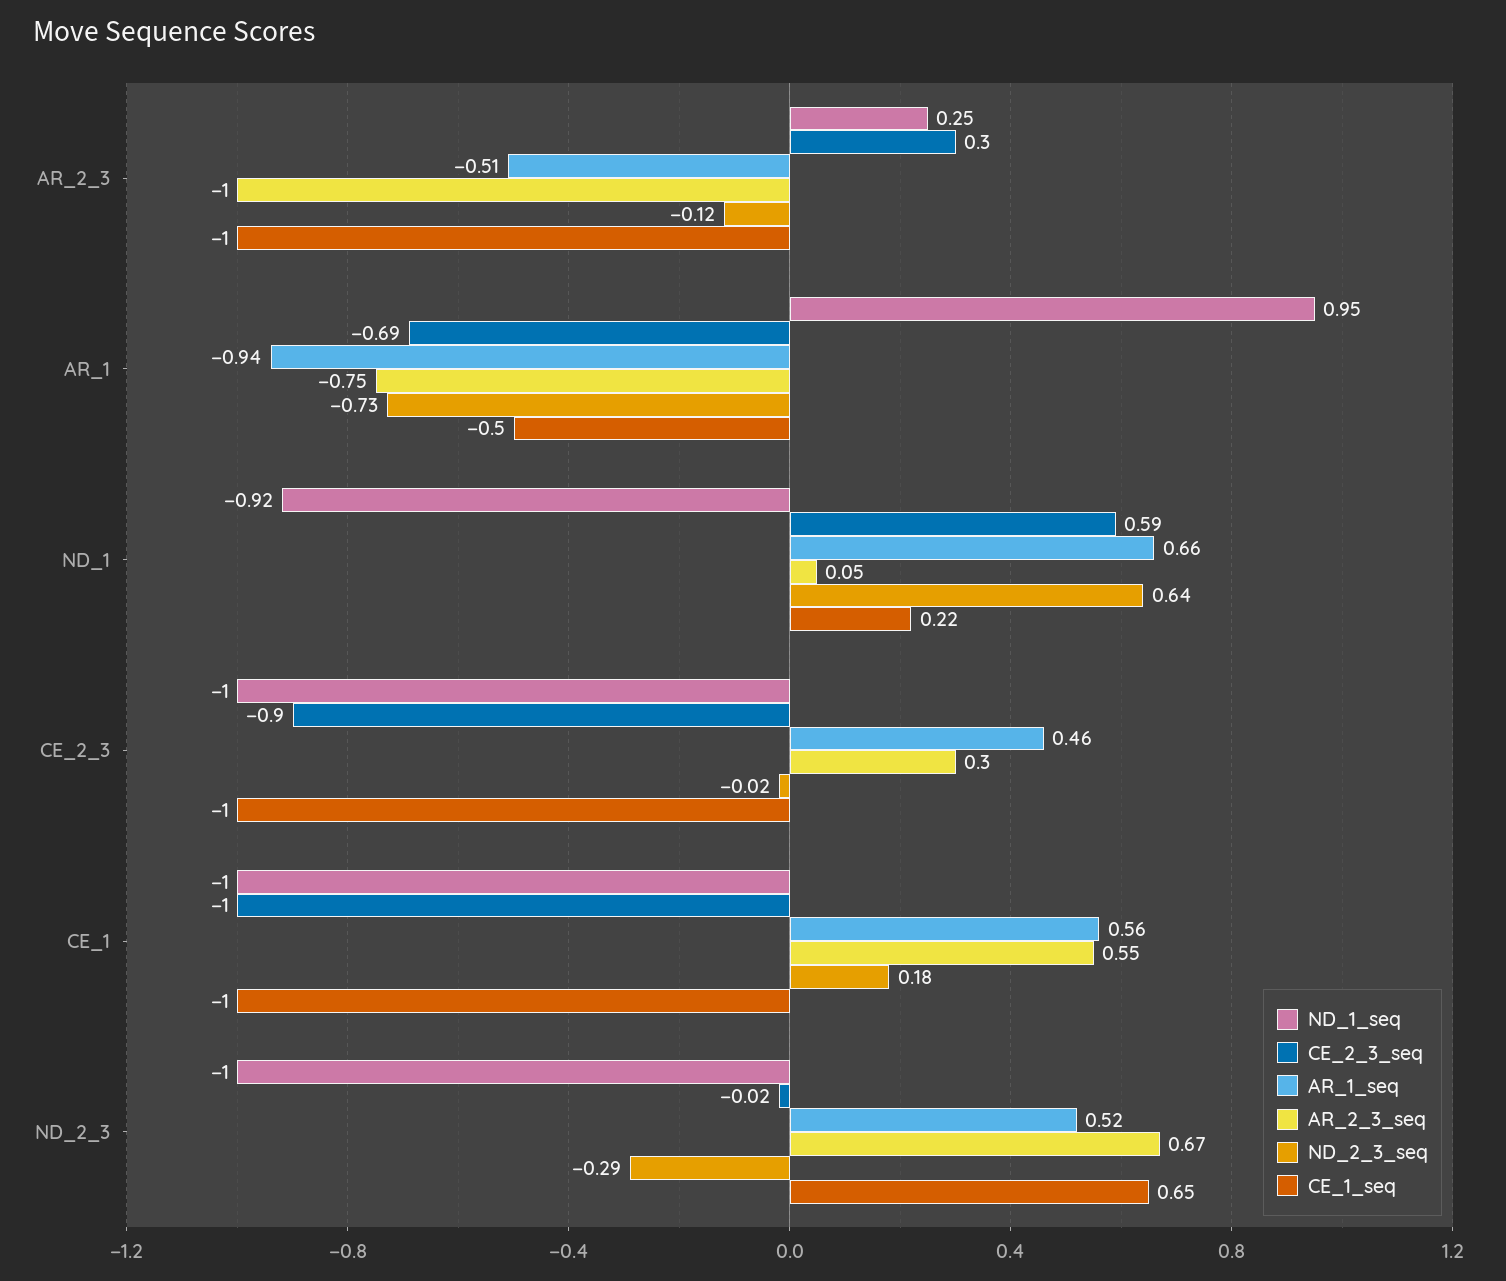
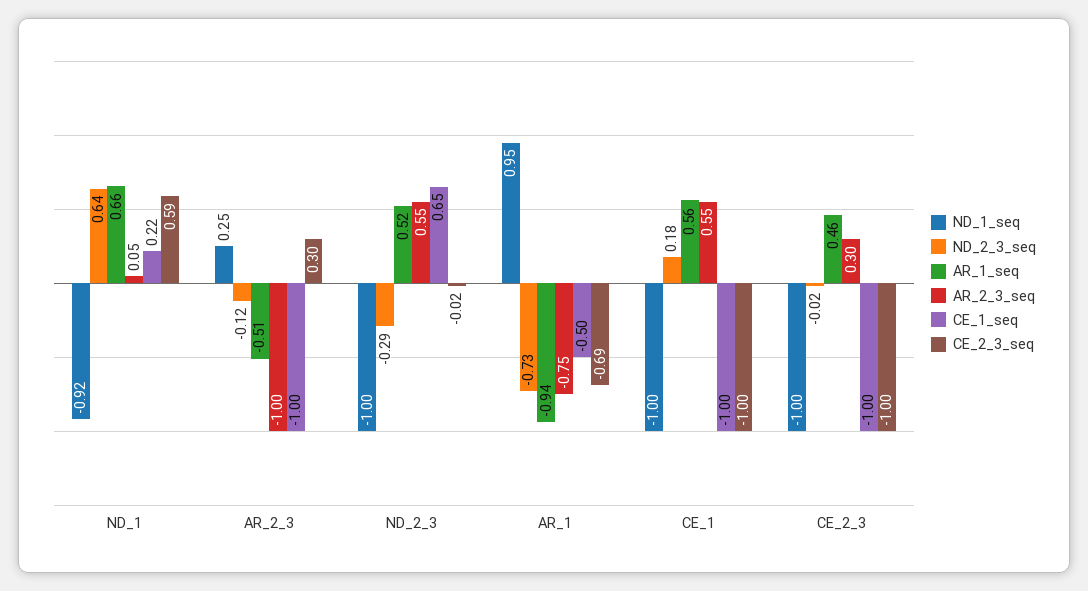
CE_2_3_seq, CE_2_3: -0.9 -> -1
AR_2_3_seq, ND_2_3: 0.67 -> 0.55

